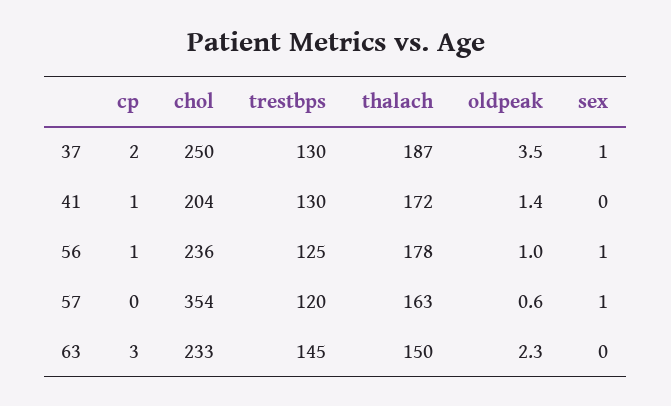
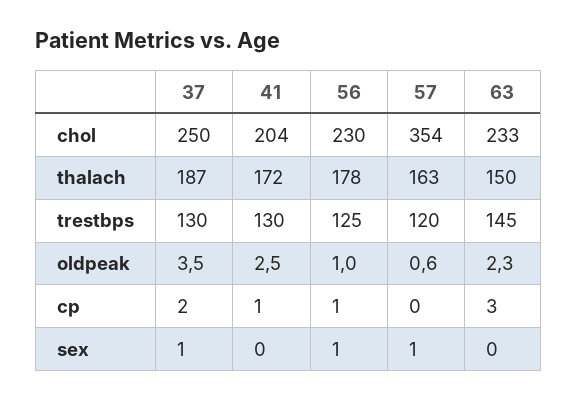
oldpeak, 41: 1.4 -> 2.5
chol, 56: 236 -> 230

